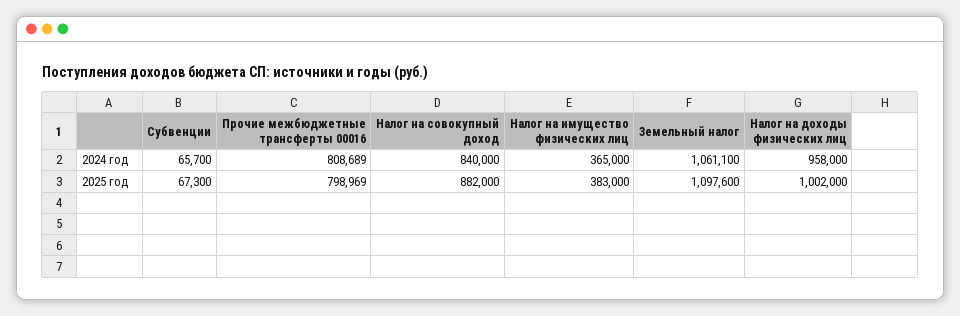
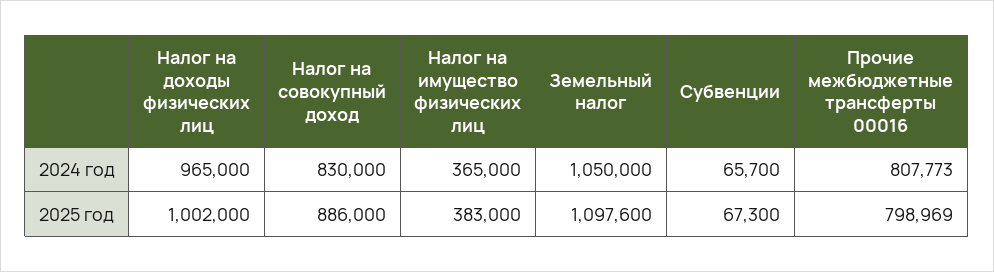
Прочие межбюджетные трансферты 00016, 2024 год: 808689 -> 807773
Налог на совокупный доход, 2024 год: 840000 -> 830000
Земельный налог, 2024 год: 1061100 -> 1050000
Налог на доходы физических лиц, 2024 год: 958000 -> 965000
Налог на совокупный доход, 2025 год: 882000 -> 886000

